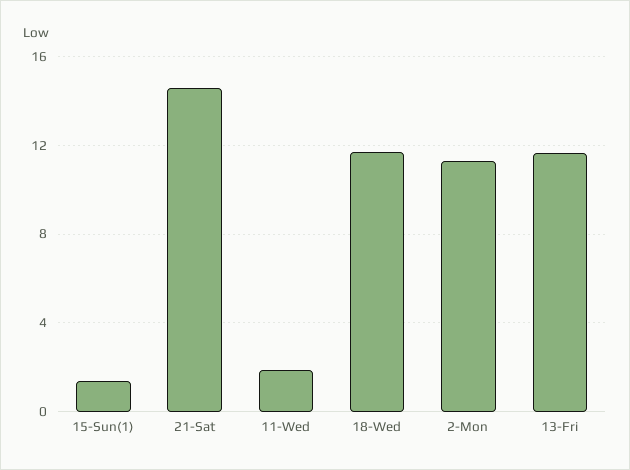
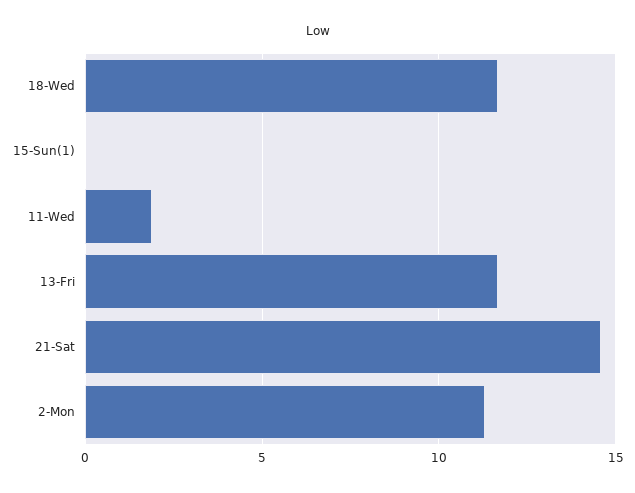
15-Sun(1): 1.5 -> 0

